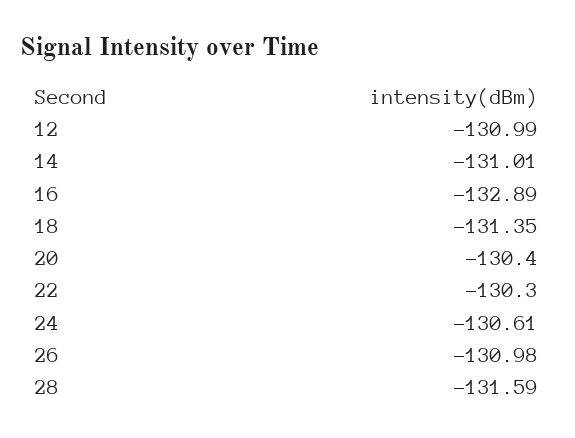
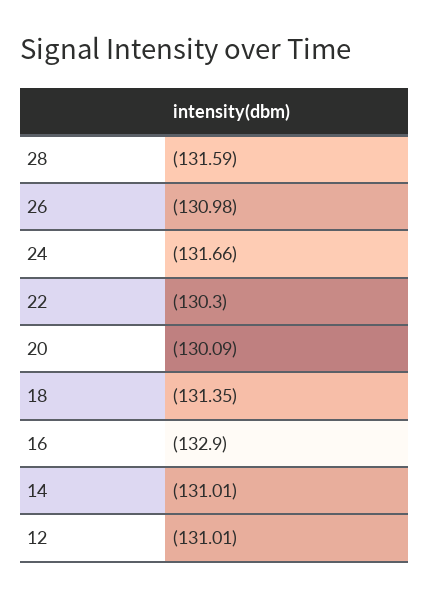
12: -130.99 -> -131.01
16: -132.89 -> -132.9
20: -130.4 -> -130.09
24: -130.61 -> -131.66

